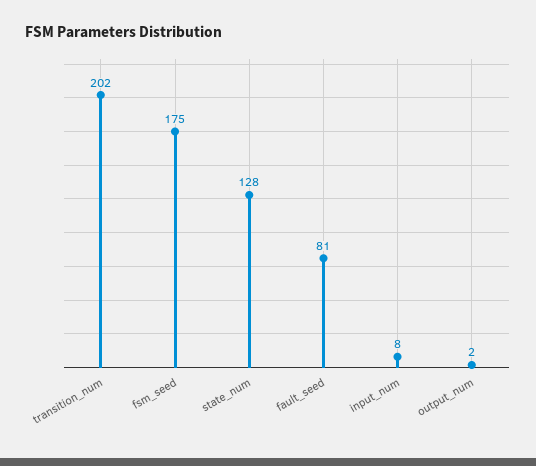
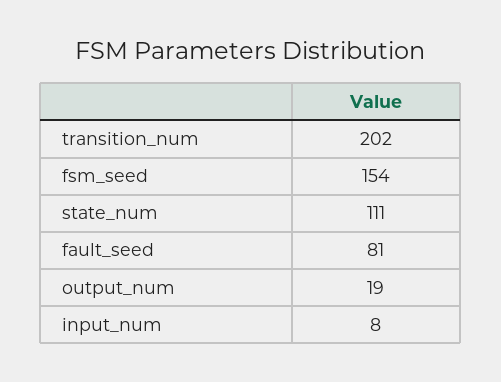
fsm_seed: 175 -> 154
state_num: 128 -> 111
output_num: 2 -> 19

